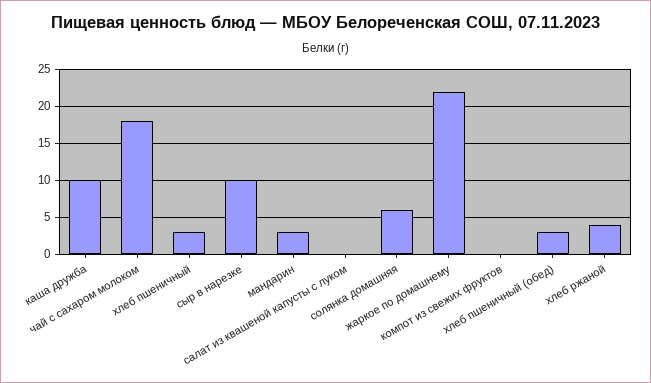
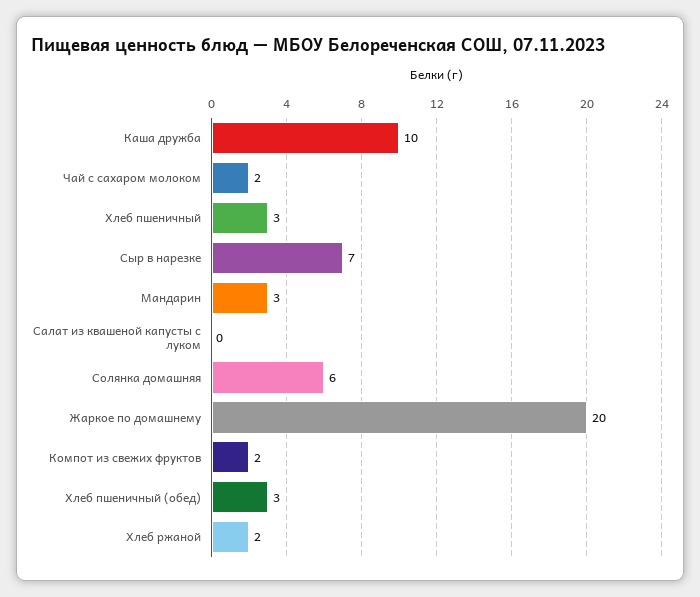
чай с сахаром молоком: 18 -> 2
сыр в нарезке: 10 -> 7
жаркое по домашнему: 22 -> 20
компот из свежих фруктов: 0 -> 2
хлеб ржаной: 4 -> 2

